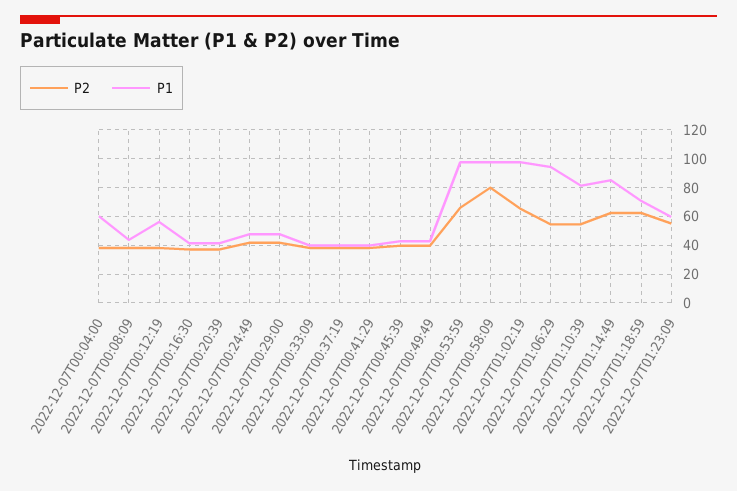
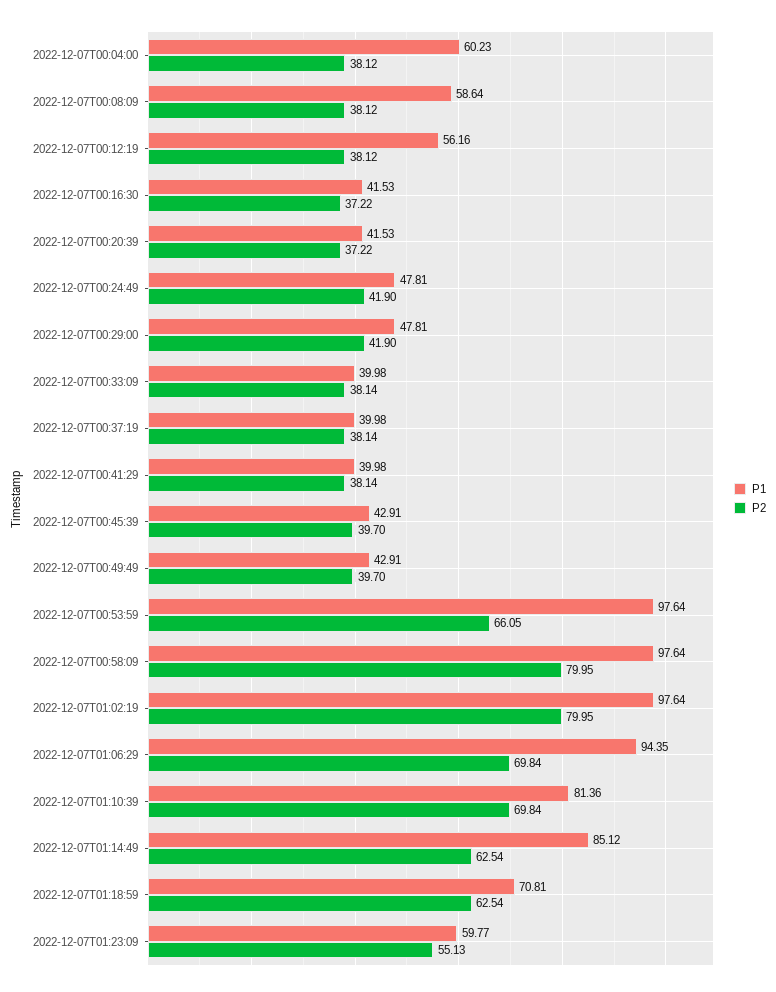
P1, 2022-12-07T00:08:09: 45 -> 58.64
P2, 2022-12-07T01:02:19: 65 -> 79.95
P2, 2022-12-07T01:06:29: 55 -> 69.84
P2, 2022-12-07T01:10:39: 55 -> 69.84

